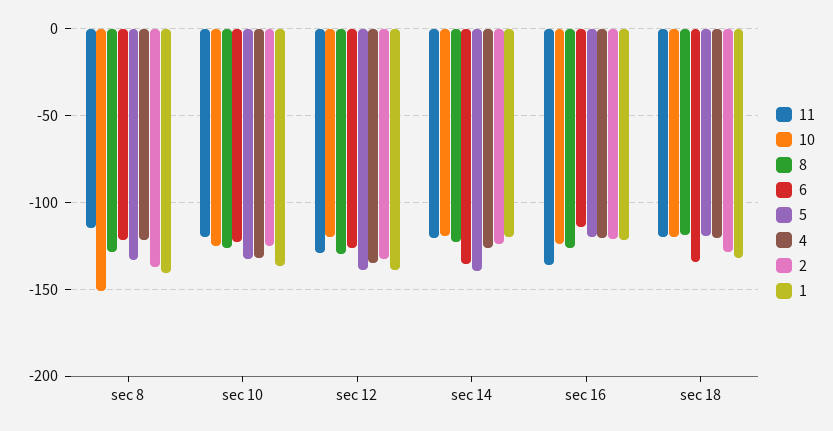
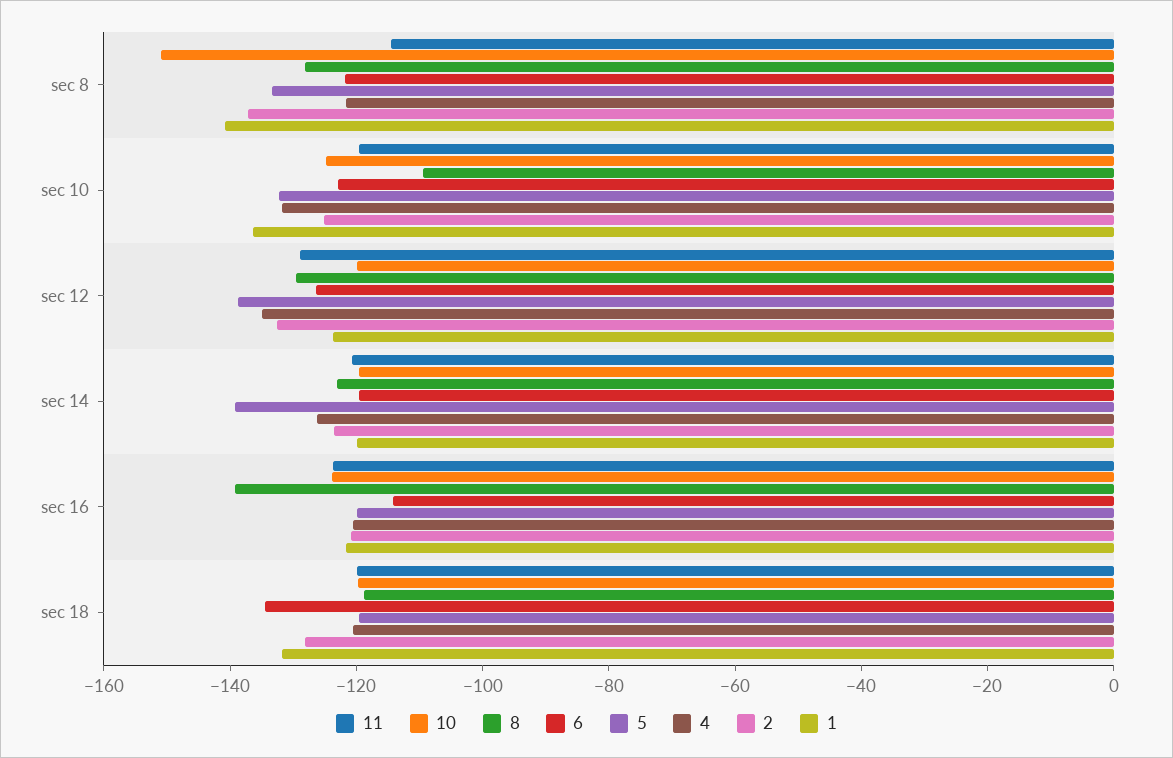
8, sec 10: -125 -> -110
1, sec 12: -140 -> -125
6, sec 14: -135 -> -120
11, sec 16: -135 -> -125
8, sec 16: -125 -> -140

